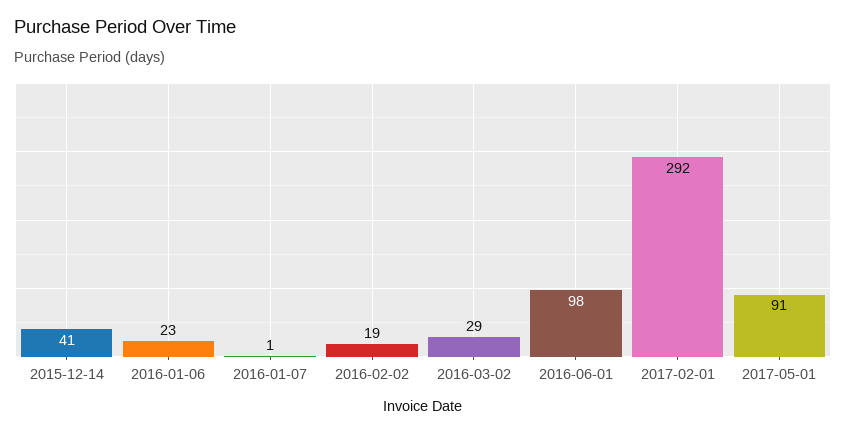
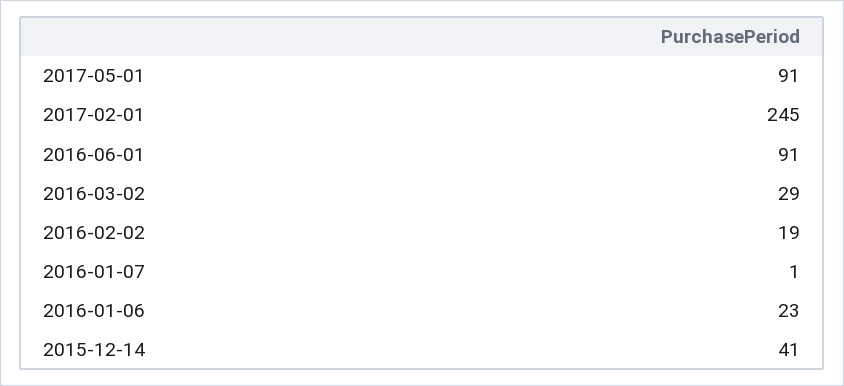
2016-06-01: 98 -> 91
2017-02-01: 292 -> 245

